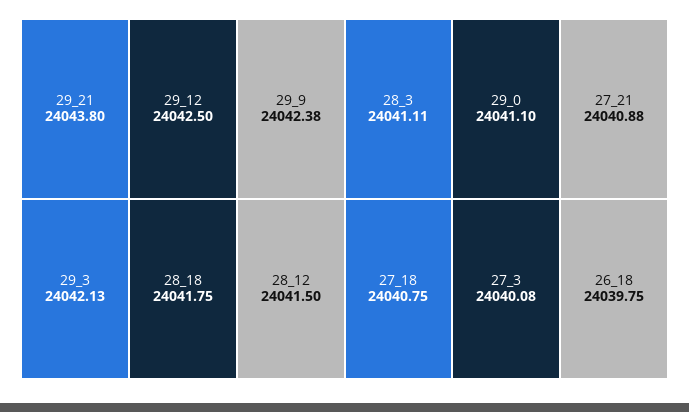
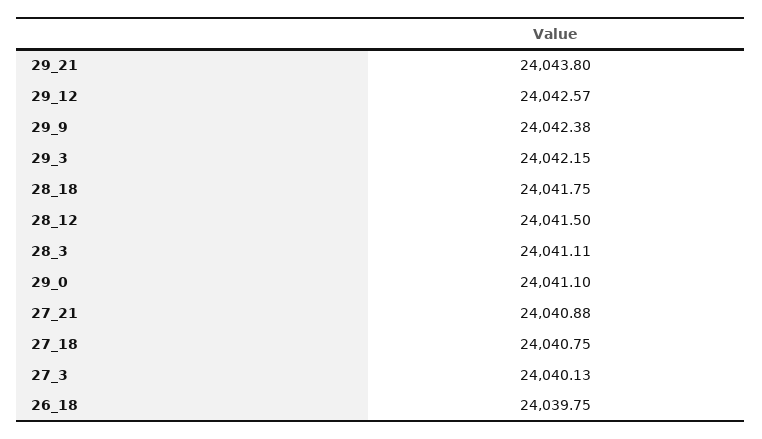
29_12: 24042.5 -> 24042.57
29_3: 24042.13 -> 24042.15
27_3: 24040.08 -> 24040.13

